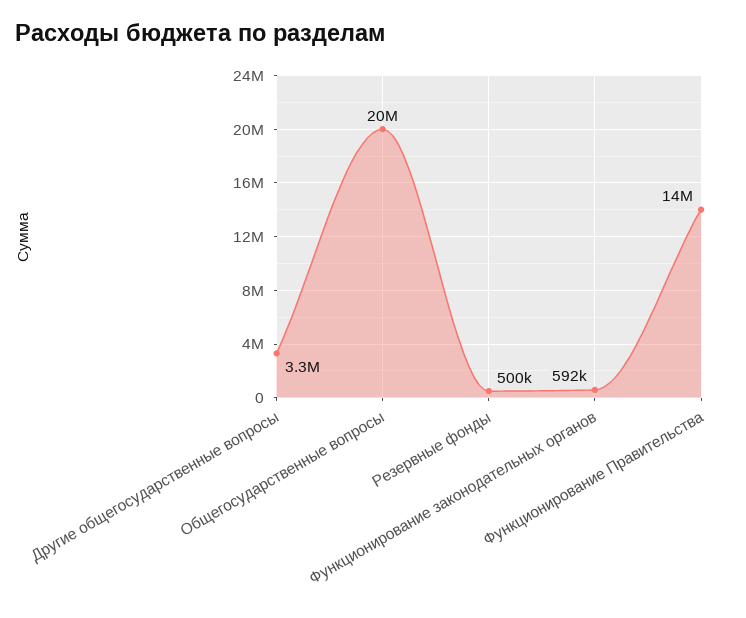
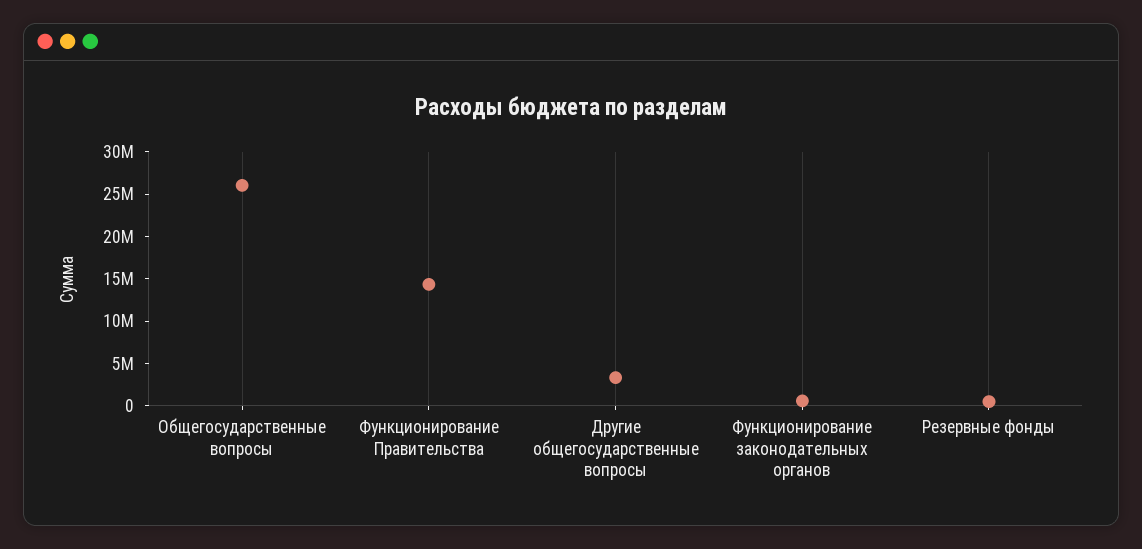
Общегосударственные вопросы: 20000000 -> 26000000

